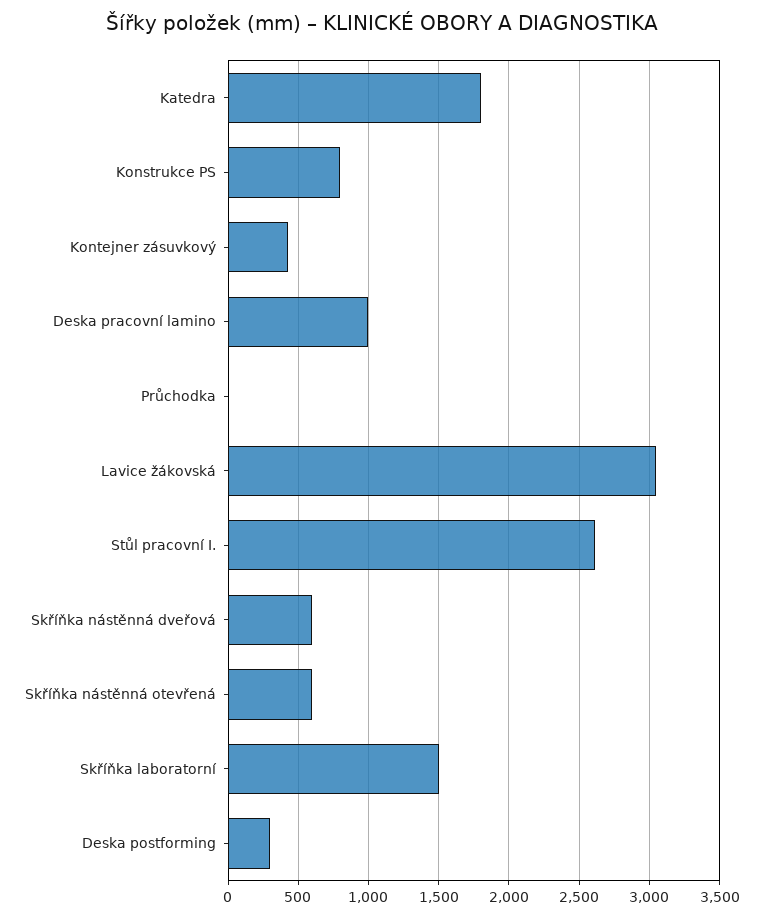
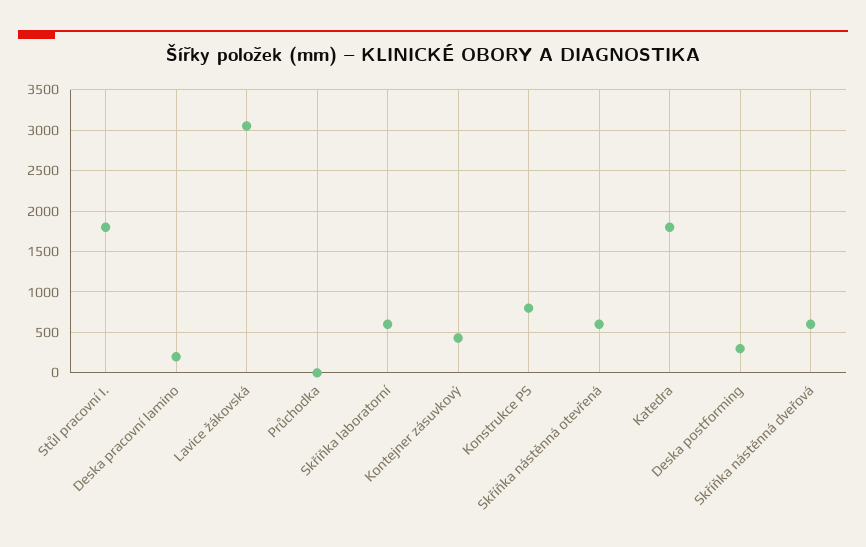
Deska pracovní lamino: 1000 -> 200
Stůl pracovní I.: 2600 -> 1800
Skříňka laboratorní: 1500 -> 600

